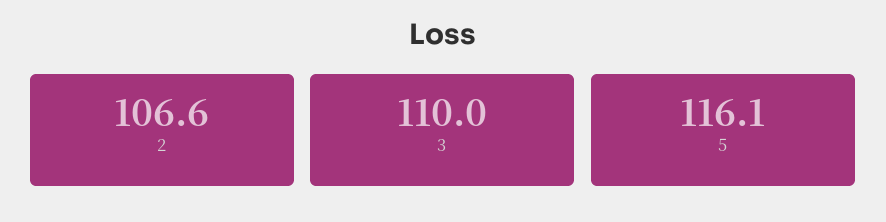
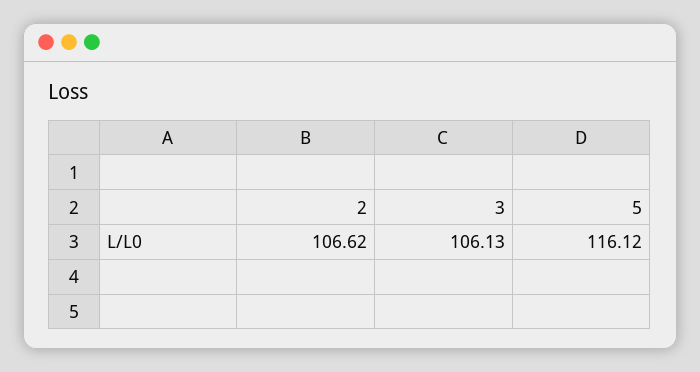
3: 110 -> 106.13

